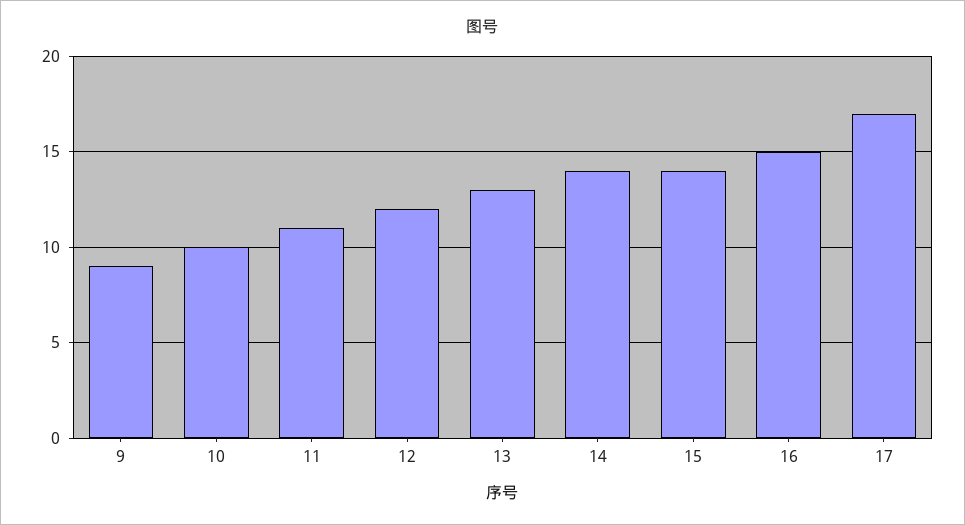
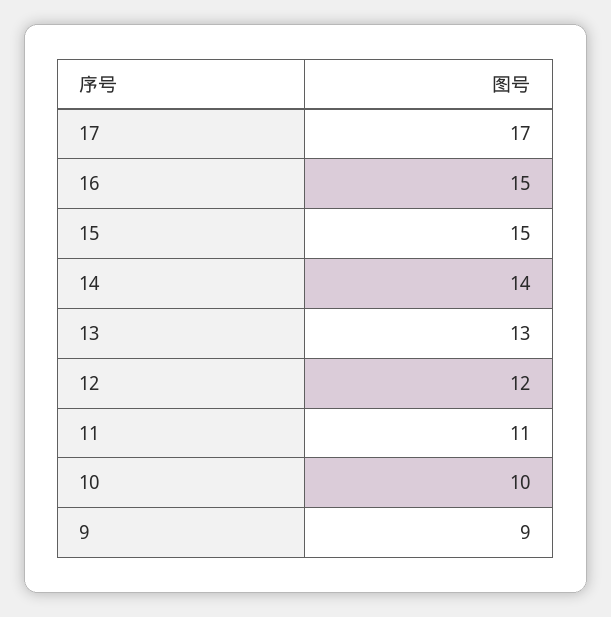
15: 14 -> 15

